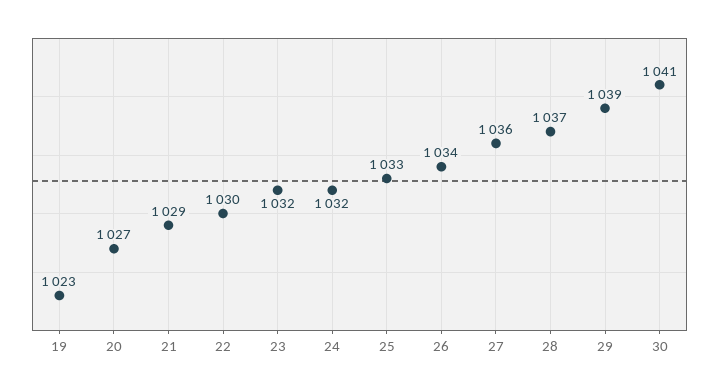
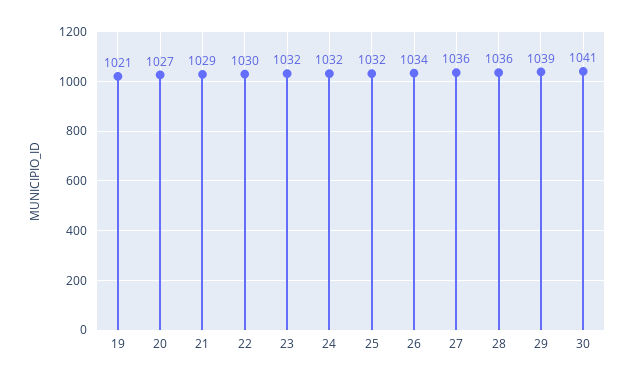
19: 1023 -> 1021
25: 1033 -> 1032
28: 1037 -> 1036

